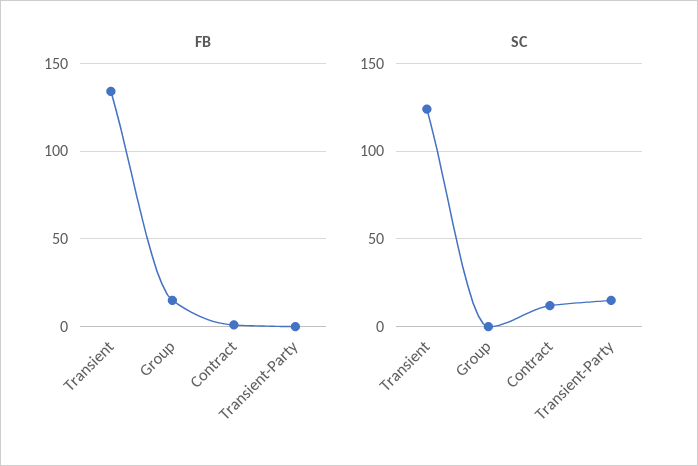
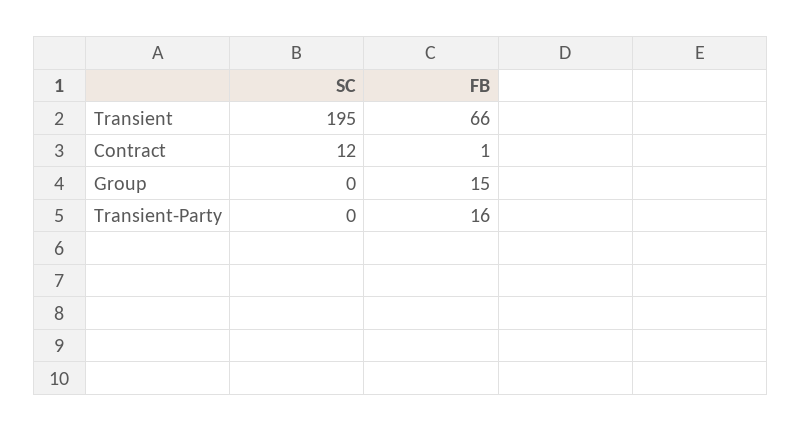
FB, Transient: 135 -> 66
FB, Transient-Party: 0 -> 16
SC, Transient: 125 -> 195
SC, Transient-Party: 15 -> 0

